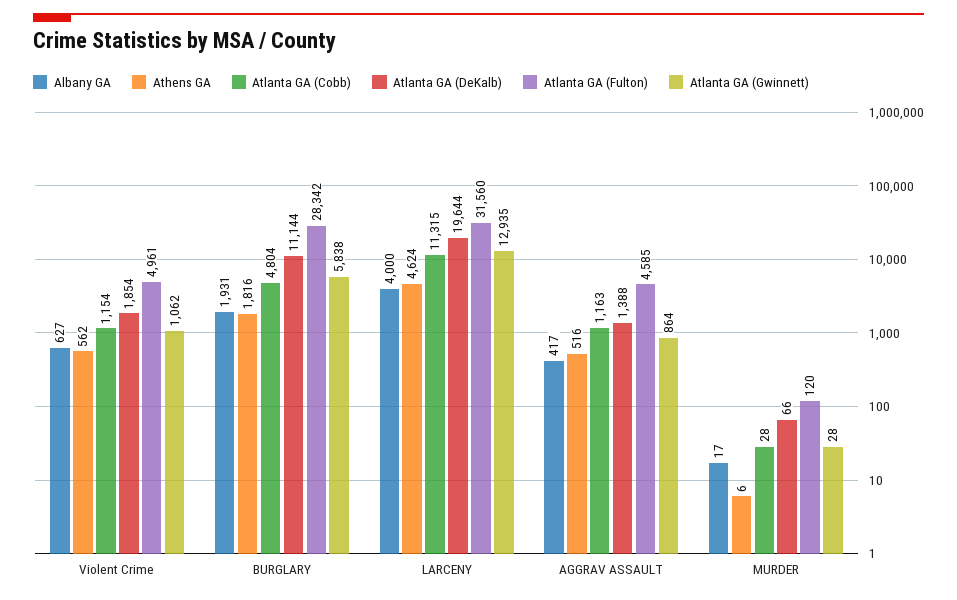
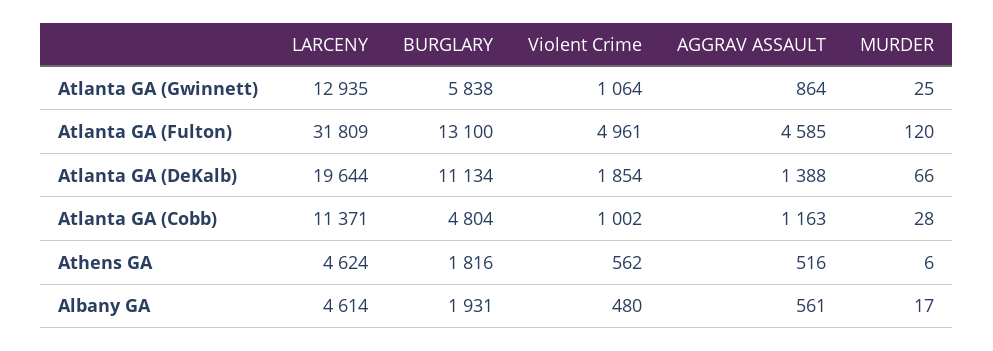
Albany GA, Violent Crime: 627 -> 480
Atlanta GA (Cobb), Violent Crime: 1154 -> 1002
Atlanta GA (Gwinnett), Violent Crime: 1062 -> 1064
Atlanta GA (DeKalb), BURGLARY: 11144 -> 11134
Atlanta GA (Fulton), BURGLARY: 28342 -> 13100
Albany GA, LARCENY: 4000 -> 4614
Atlanta GA (Cobb), LARCENY: 11315 -> 11371
Atlanta GA (Fulton), LARCENY: 31560 -> 31809
Albany GA, AGGRAV ASSAULT: 417 -> 561
Atlanta GA (Gwinnett), MURDER: 28 -> 25

